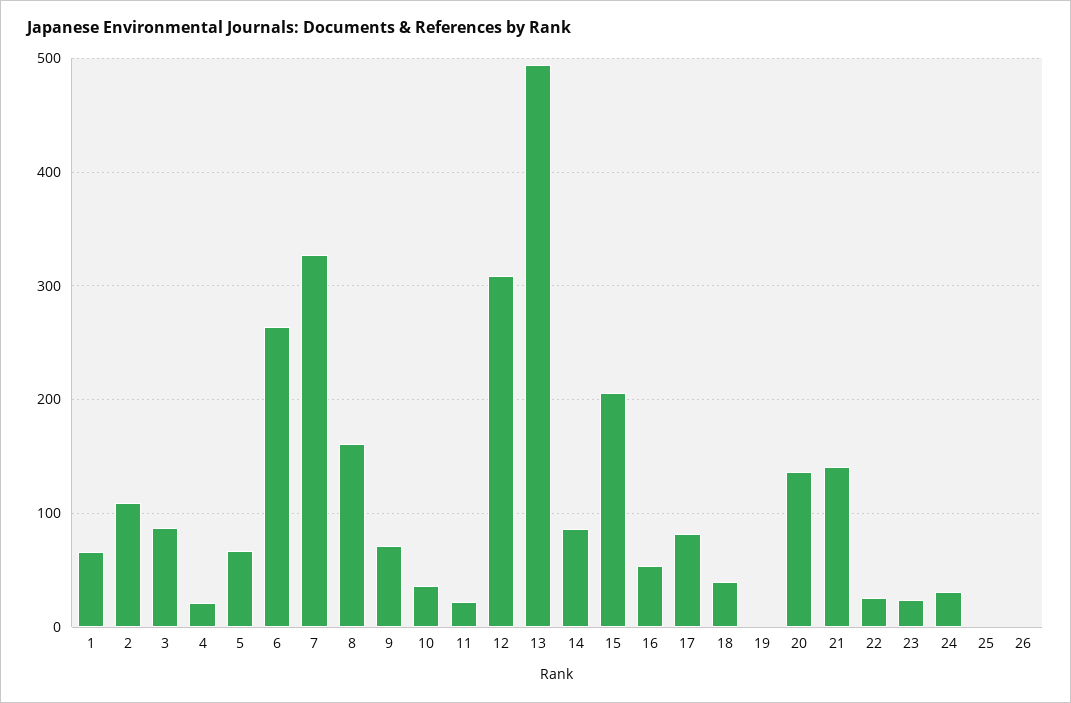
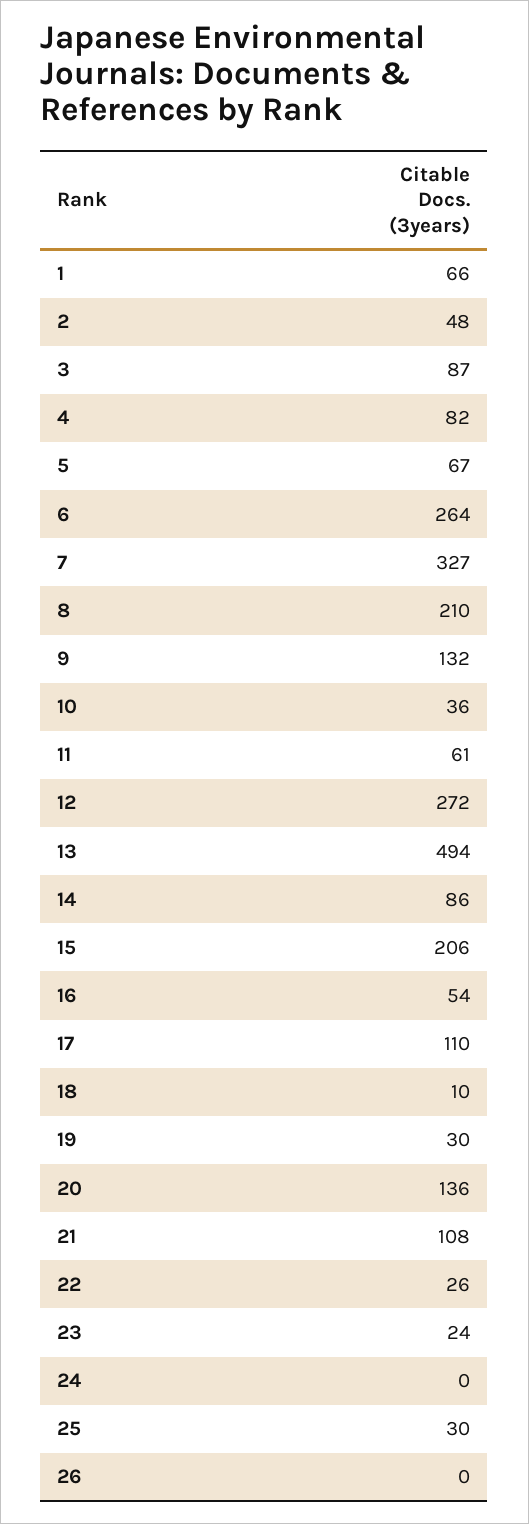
2: 110 -> 48
4: 20 -> 82
8: 160 -> 210
9: 70 -> 132
11: 20 -> 61
12: 310 -> 272
17: 80 -> 110
18: 40 -> 10
19: 0 -> 30
21: 140 -> 108
24: 30 -> 0
25: 0 -> 30

